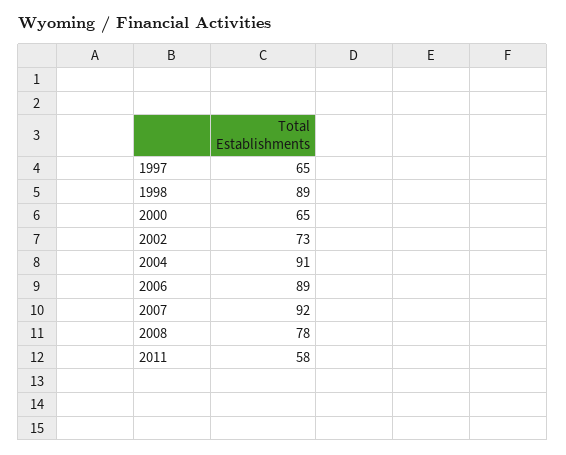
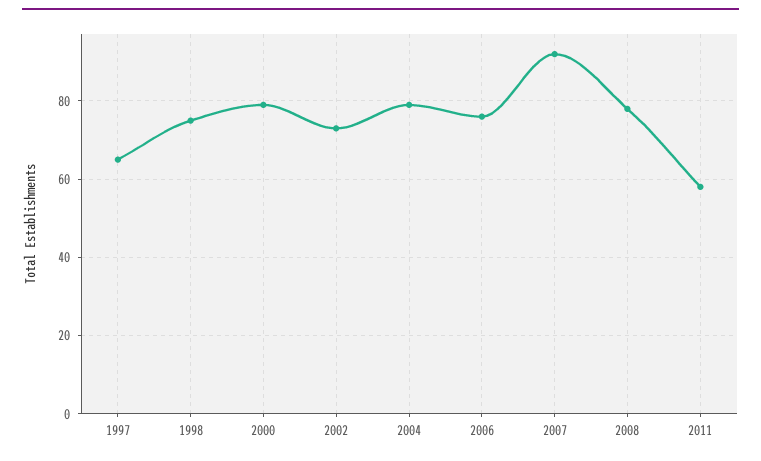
1998: 89 -> 75
2000: 65 -> 80
2004: 91 -> 80
2006: 89 -> 75

